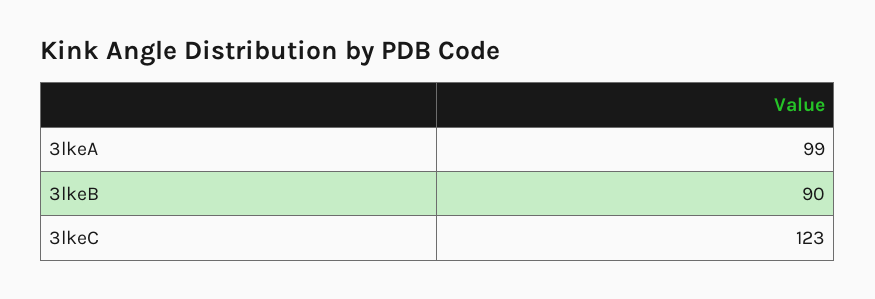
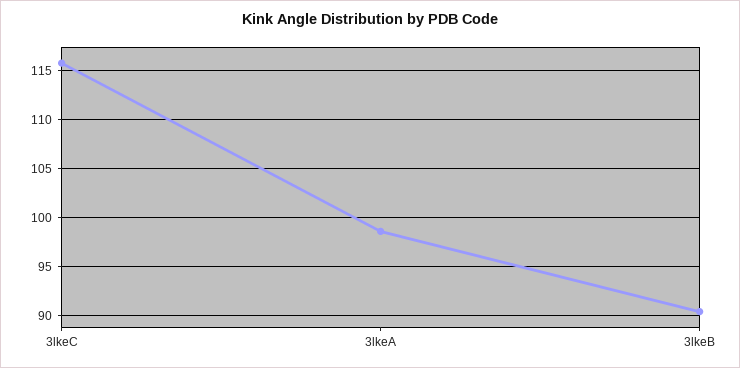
3lkeC: 123 -> 116

